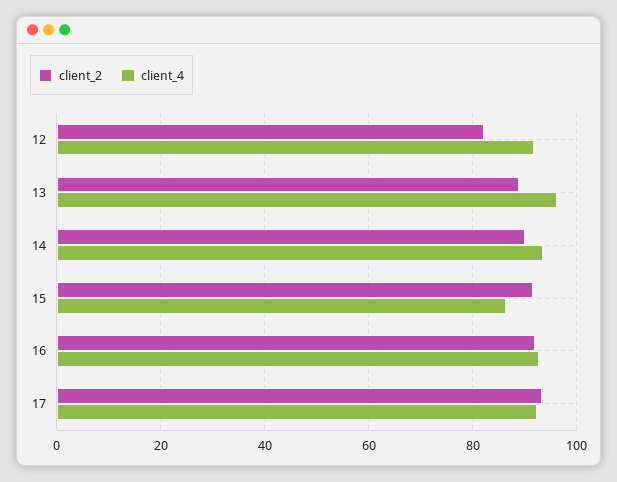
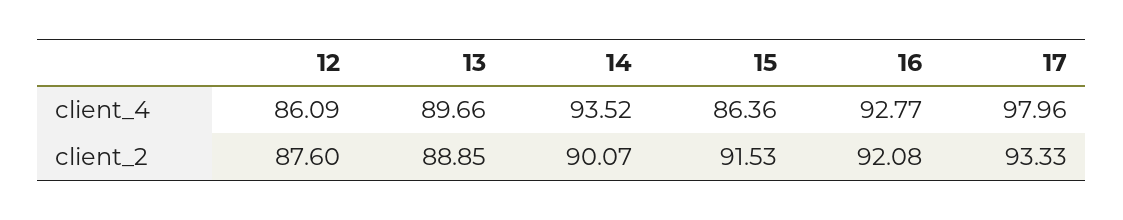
client_2, 12: 82 -> 87.6
client_4, 12: 92 -> 86.09
client_4, 13: 96 -> 89.66
client_4, 17: 92 -> 97.96

